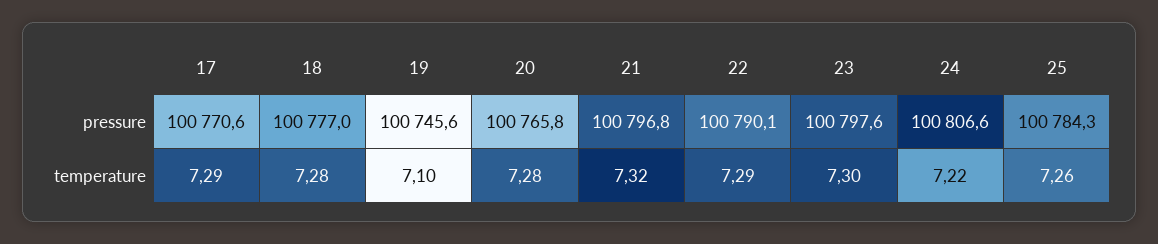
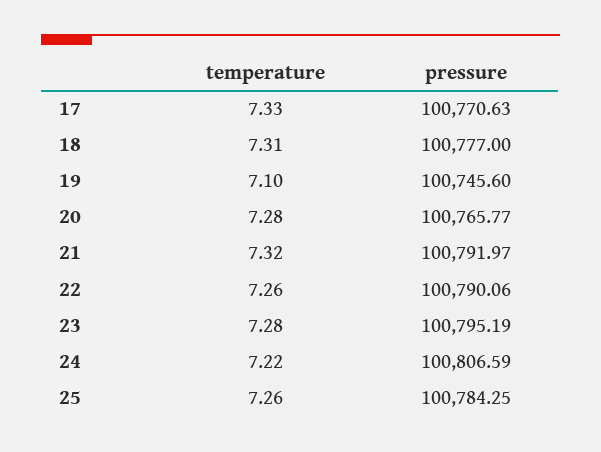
21, pressure: 100796.8 -> 100791.97
23, pressure: 100797.6 -> 100795.19
17, temperature: 7.29 -> 7.33
18, temperature: 7.28 -> 7.31
22, temperature: 7.29 -> 7.26
23, temperature: 7.3 -> 7.28

